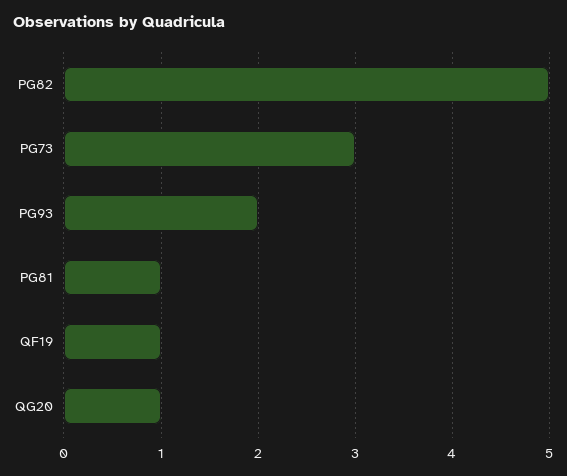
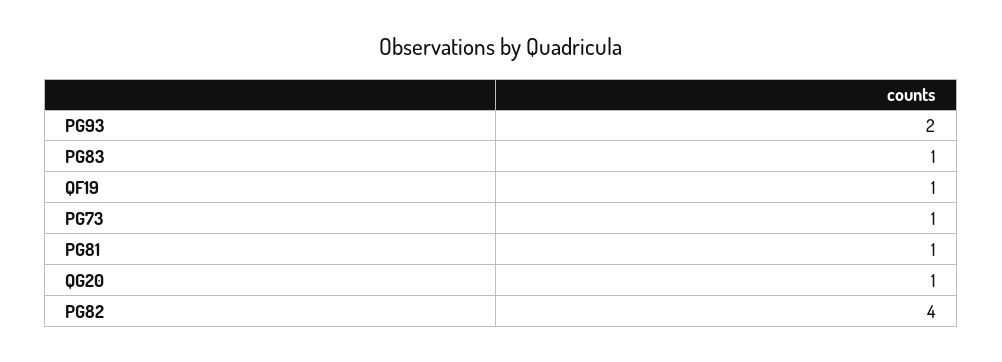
PG82: 5 -> 4
PG73: 3 -> 1
PG83: none -> 1

